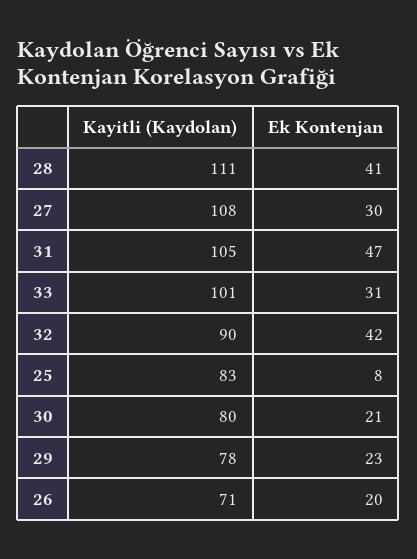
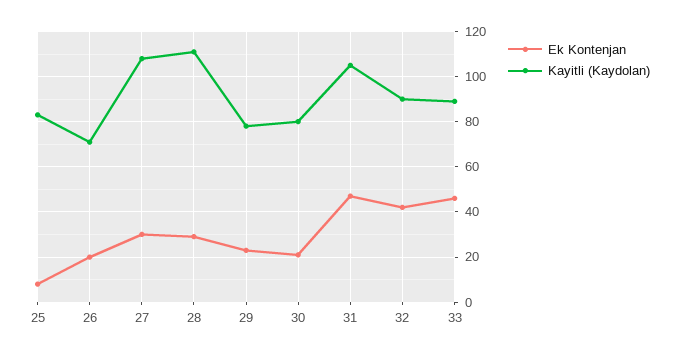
Ek Kontenjan, 28: 41 -> 30
Kayitli (Kaydolan), 33: 101 -> 90
Ek Kontenjan, 33: 31 -> 45

